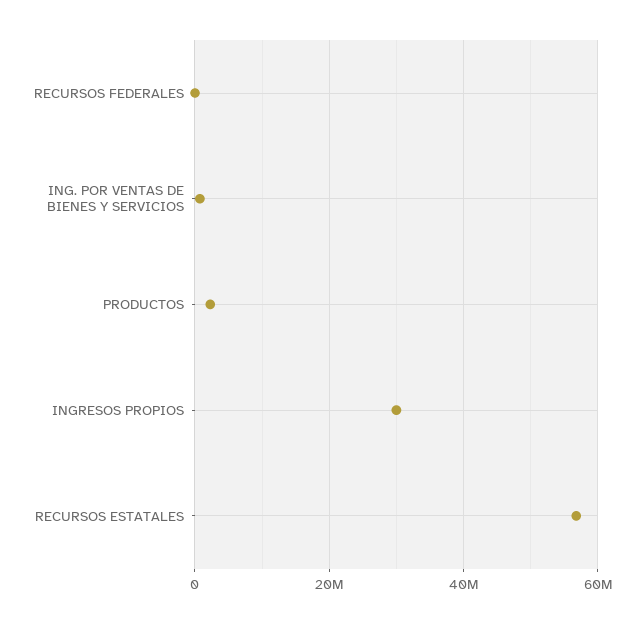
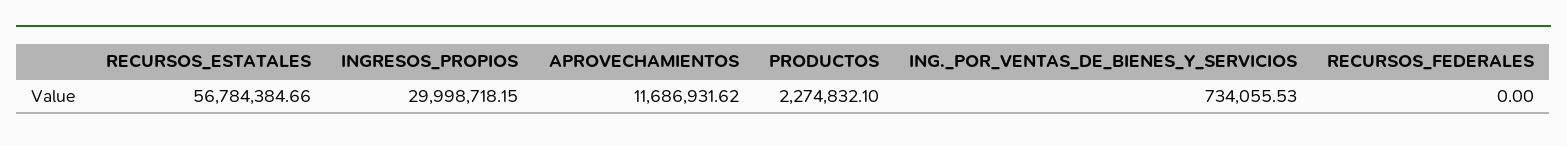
APROVECHAMIENTOS: none -> 11686931.62

